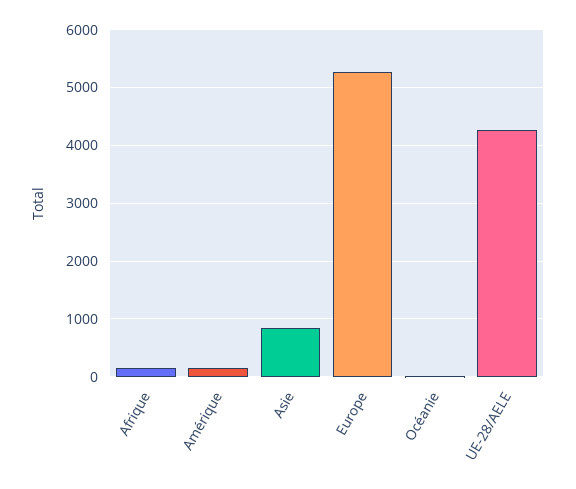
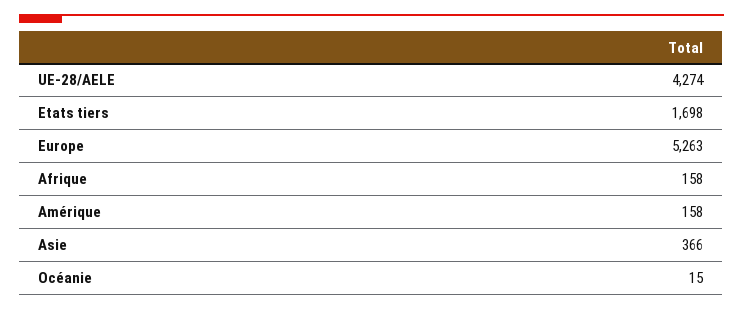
Asie: 800 -> 366
Etats tiers: none -> 1698

